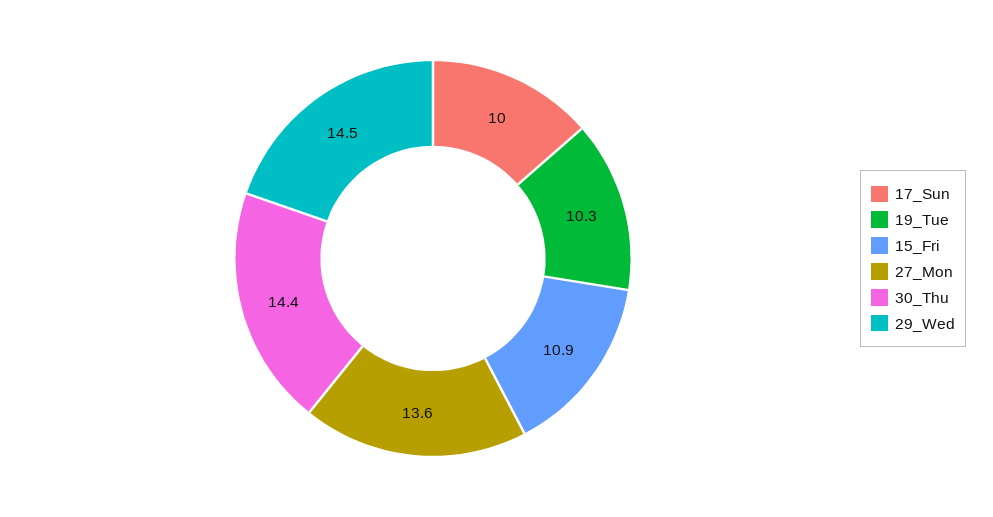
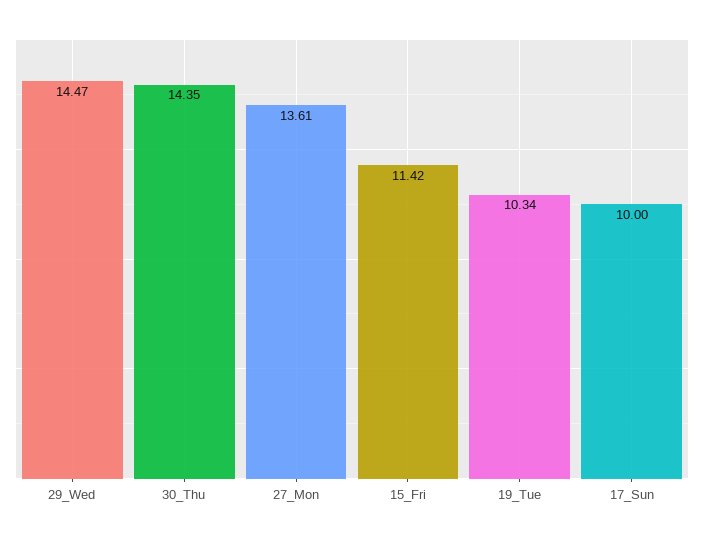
15_Fri: 10.9 -> 11.42

